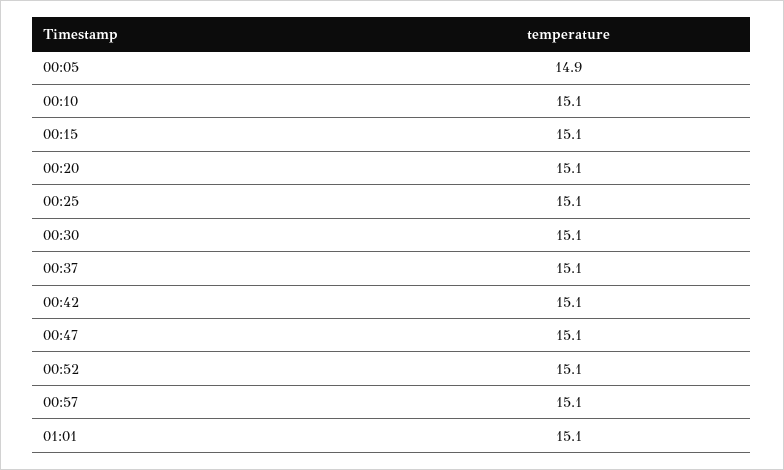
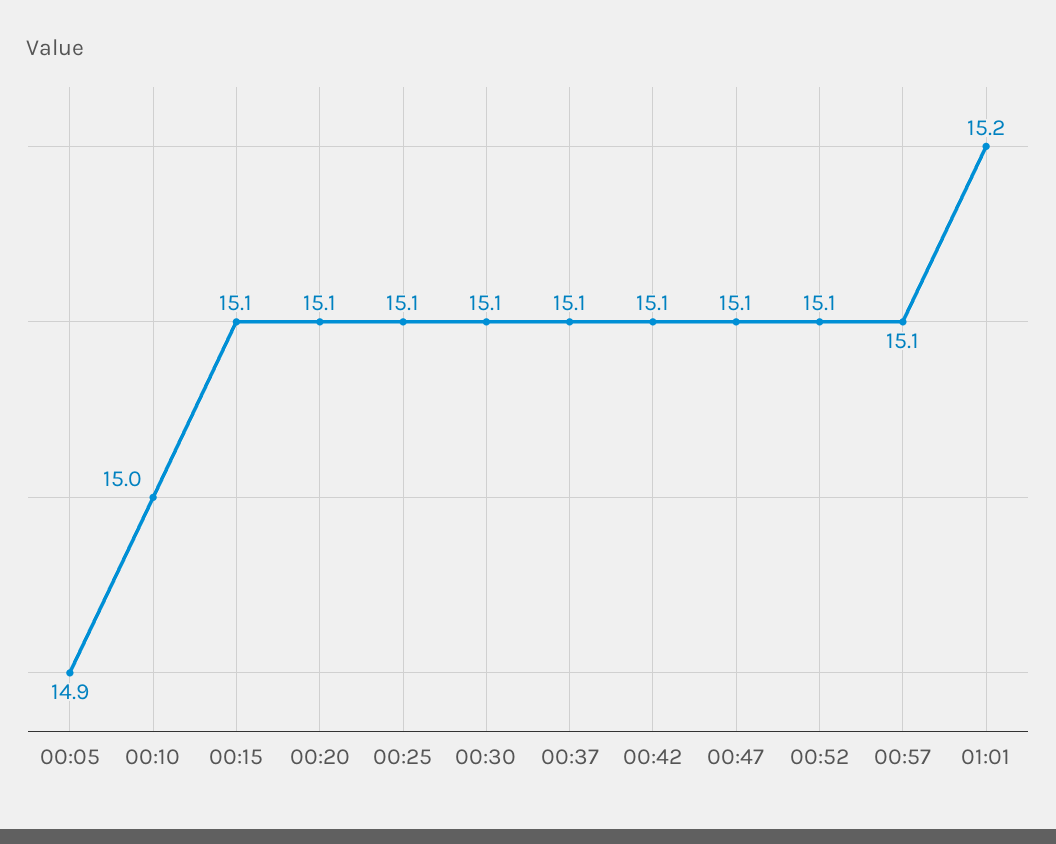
00:10: 15.1 -> 15
01:01: 15.1 -> 15.2

